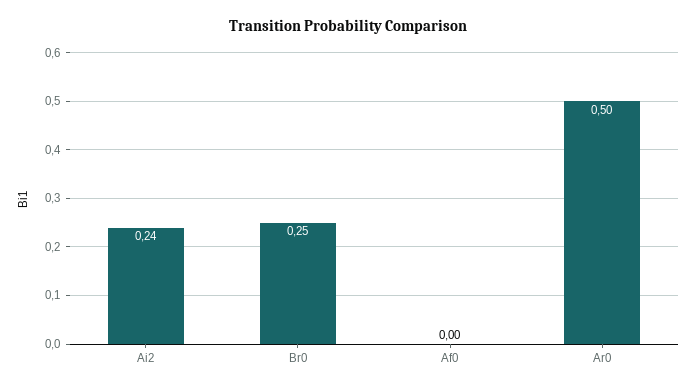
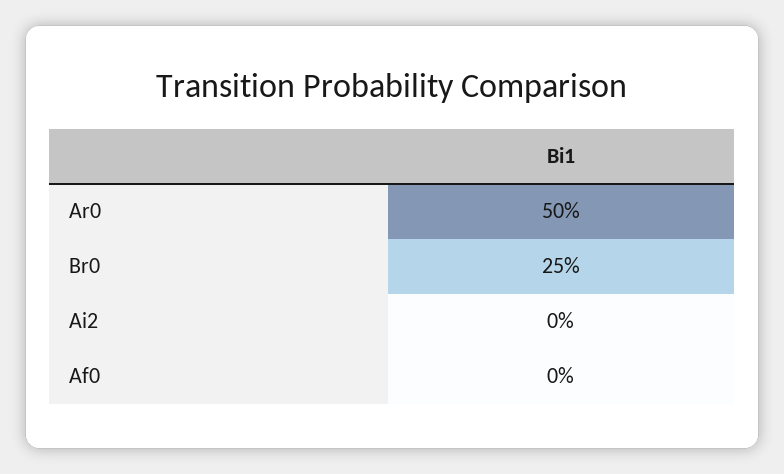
Ai2: 0.24 -> 0

